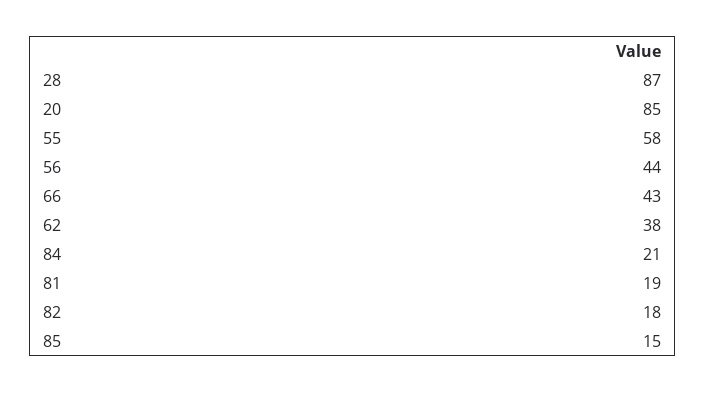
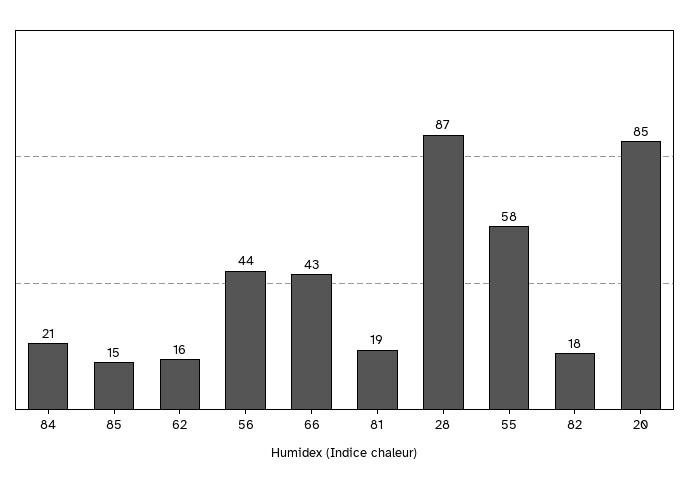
62: 38 -> 16

